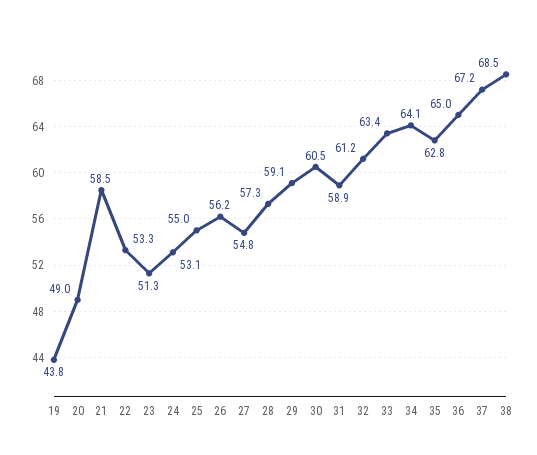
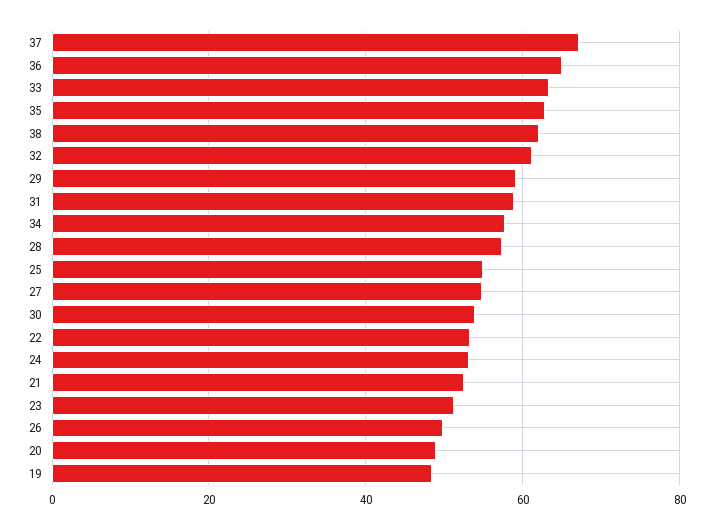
19: 43.8 -> 48
21: 58.5 -> 52
26: 56.2 -> 50
30: 60.5 -> 54
34: 64.1 -> 58
38: 68.5 -> 62

